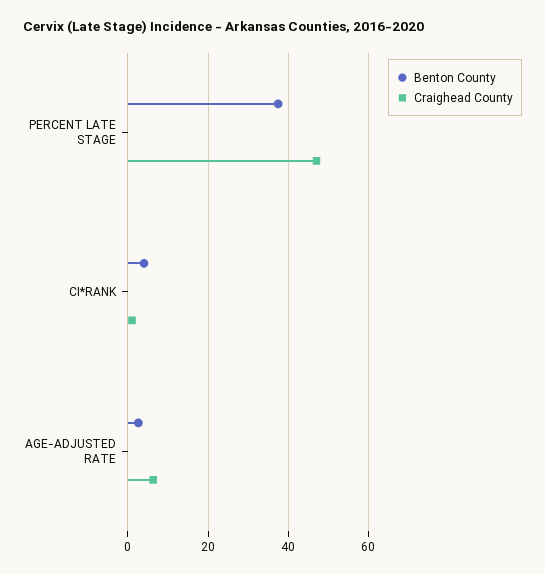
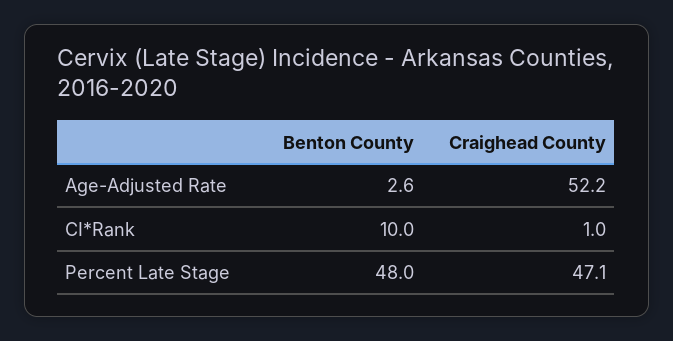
Benton County, PERCENT LATE STAGE: 38 -> 48
Benton County, CI*RANK: 4 -> 10
Craighead County, AGE-ADJUSTED RATE: 6 -> 52.2

